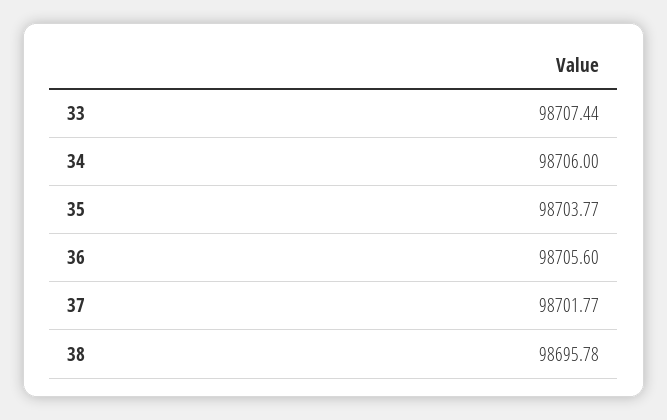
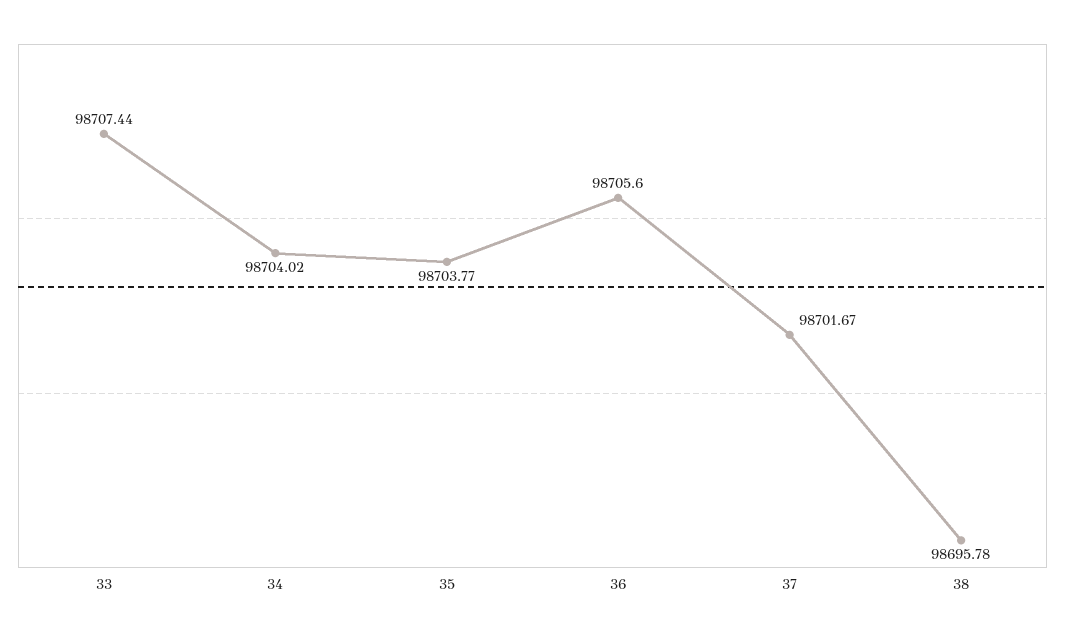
34: 98706 -> 98704.02
37: 98701.77 -> 98701.67

